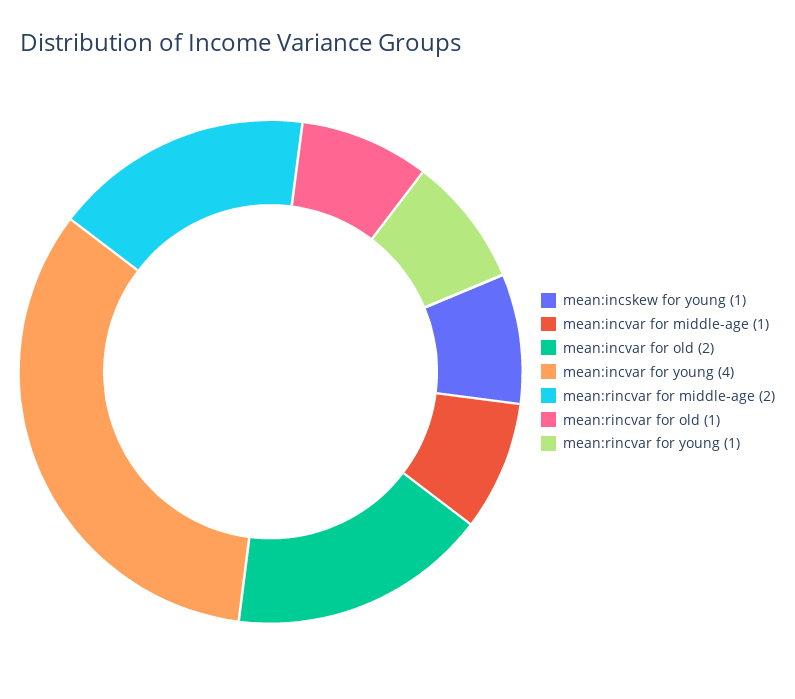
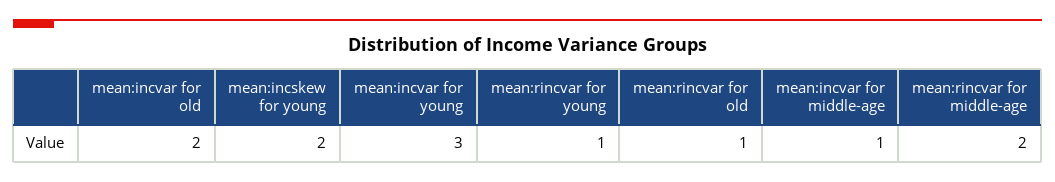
mean:incskew for young: 1 -> 2
mean:incvar for young: 4 -> 3

